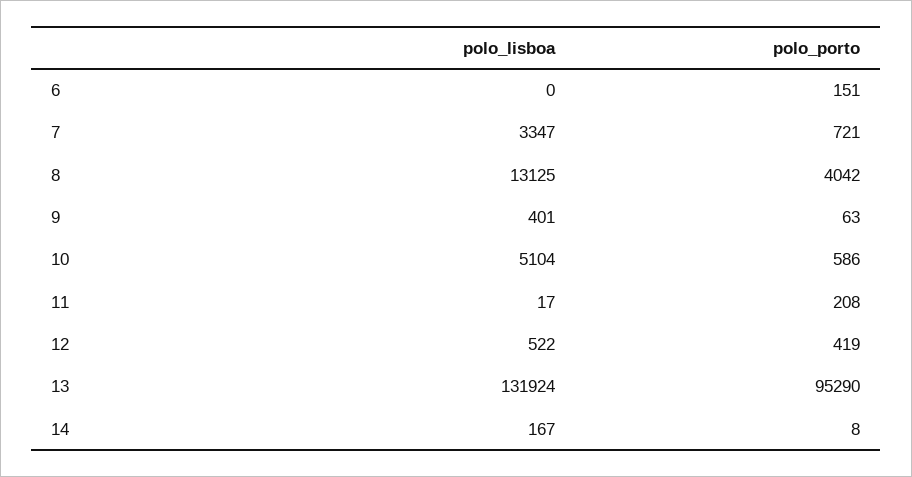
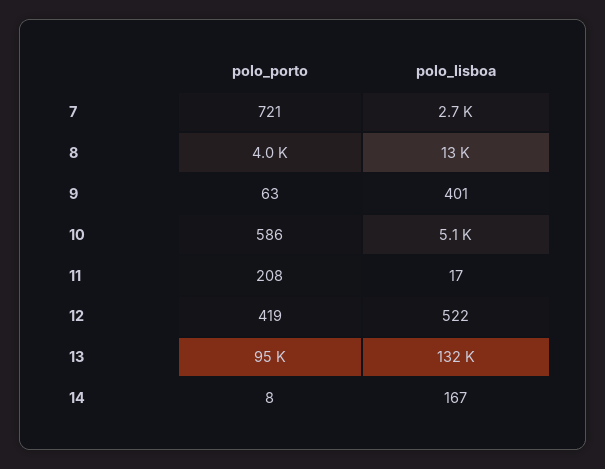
polo_lisboa, 6: 0 -> none
polo_porto, 6: 151 -> none
polo_lisboa, 7: 3347 -> 2700

